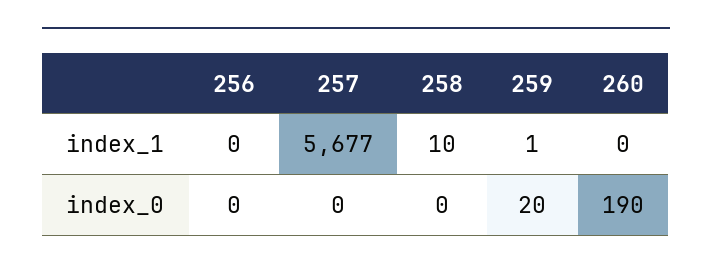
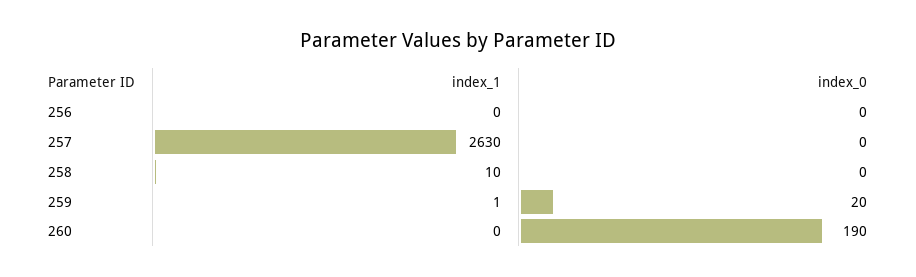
257, index_1: 5677 -> 2630

